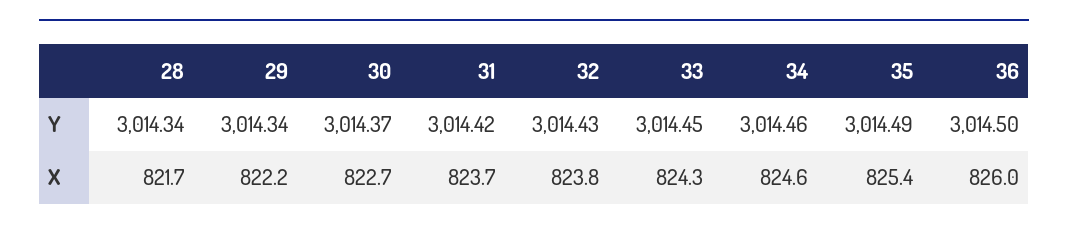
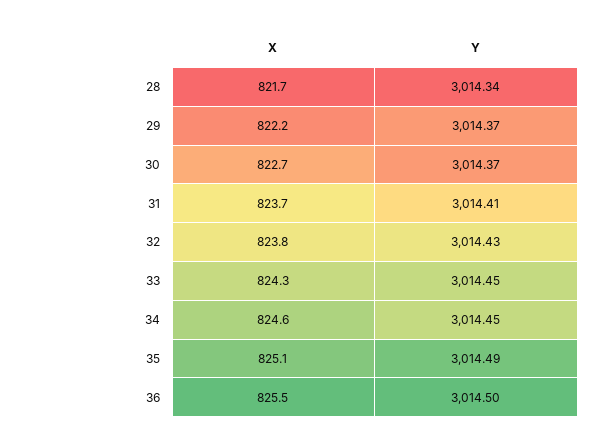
29, Y: 3014.34 -> 3014.37
31, Y: 3014.42 -> 3014.41
34, Y: 3014.46 -> 3014.45
35, X: 825.4 -> 825.1
36, X: 826 -> 825.5

